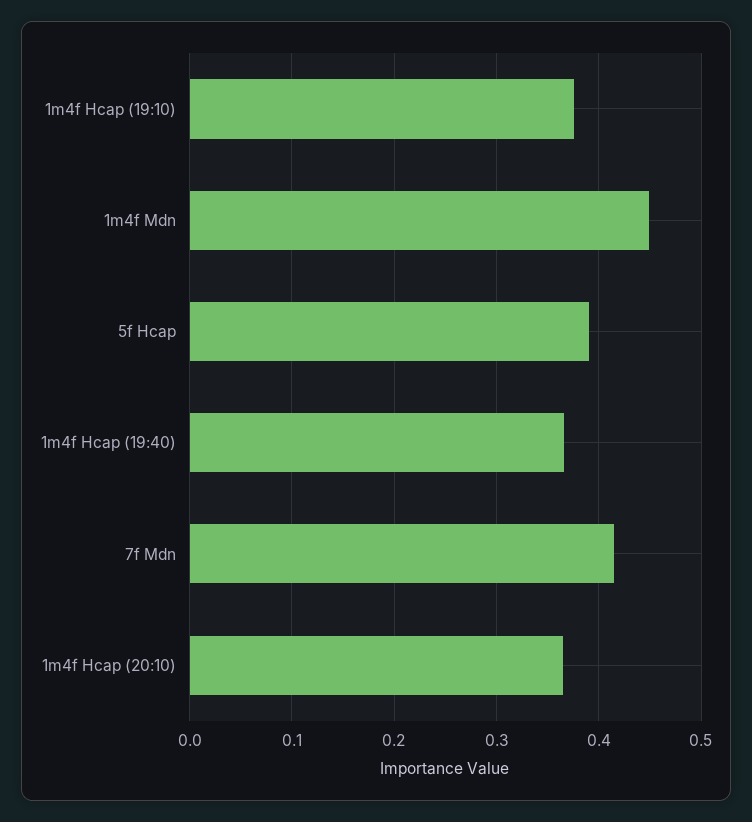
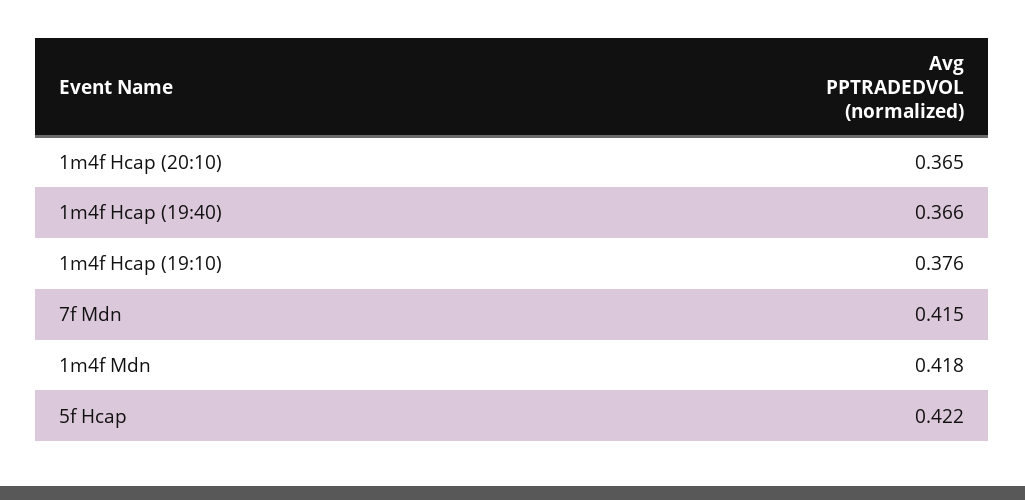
1m4f Mdn: 0.45 -> 0.418
5f Hcap: 0.39 -> 0.422

